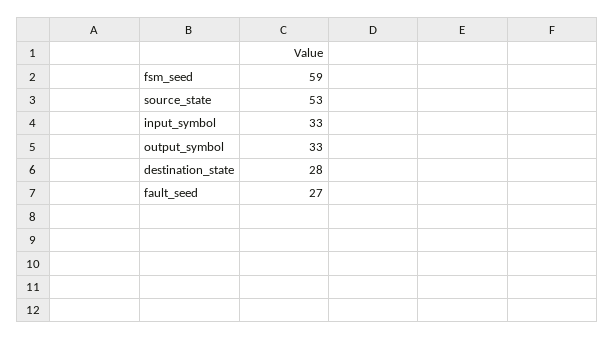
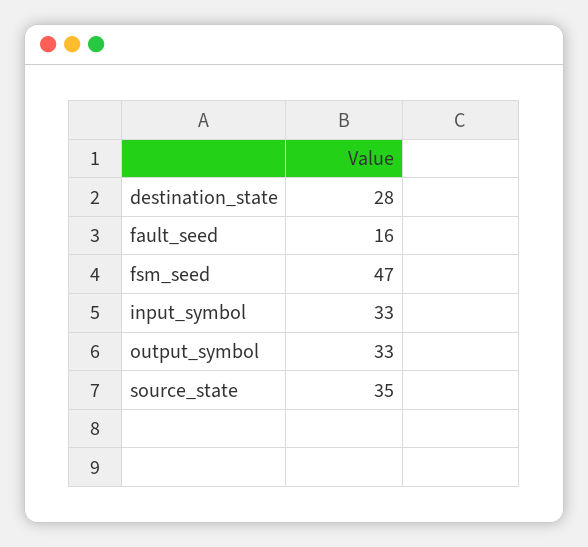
fsm_seed: 59 -> 47
source_state: 53 -> 35
fault_seed: 27 -> 16

